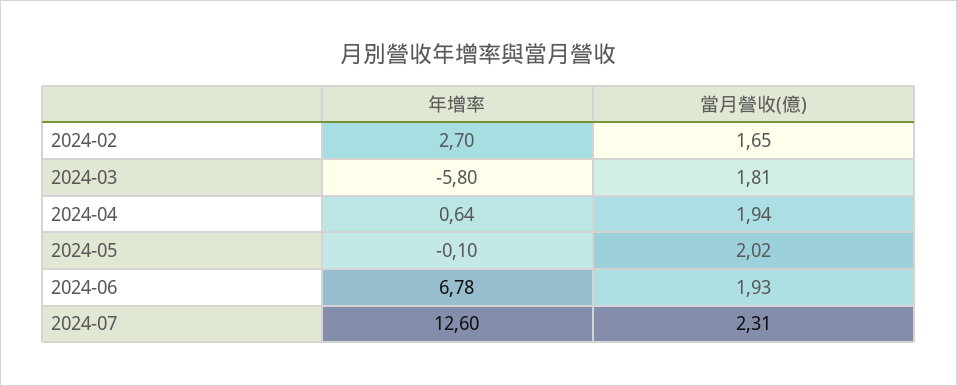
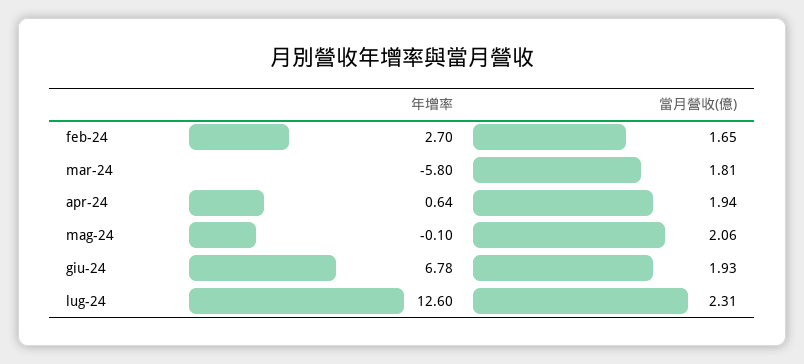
當月營收(億), 2024-05: 2.02 -> 2.06

